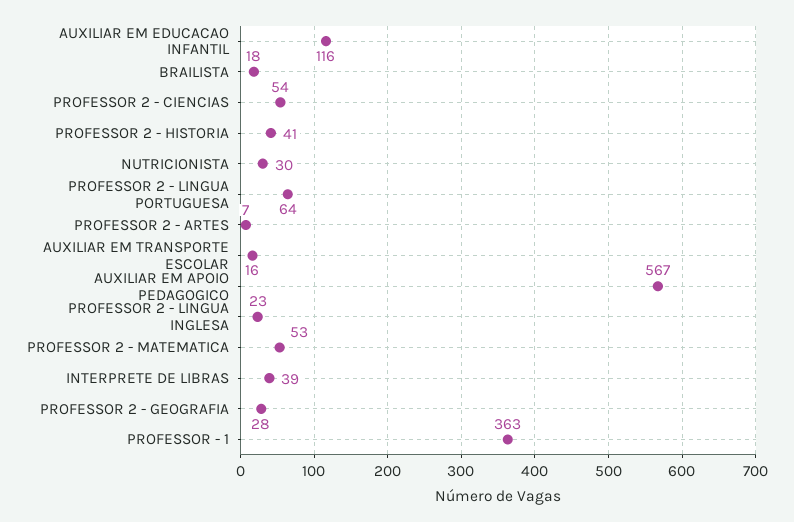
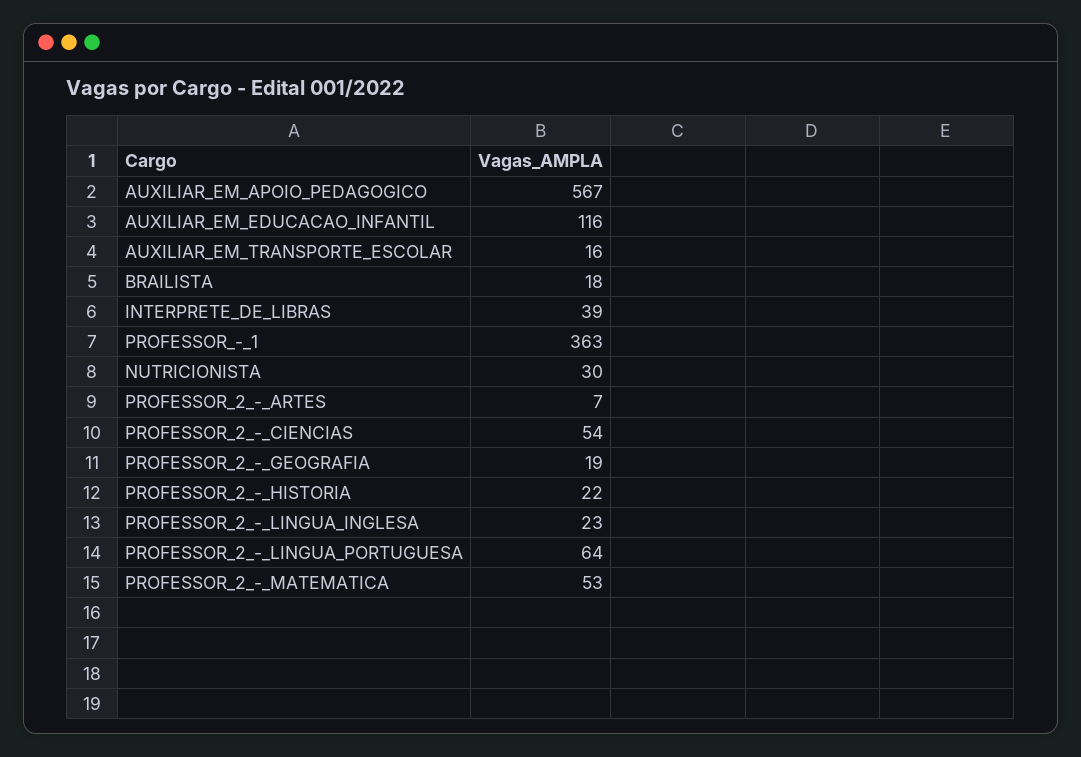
PROFESSOR 2 - HISTORIA: 41 -> 22
PROFESSOR 2 - GEOGRAFIA: 28 -> 19

